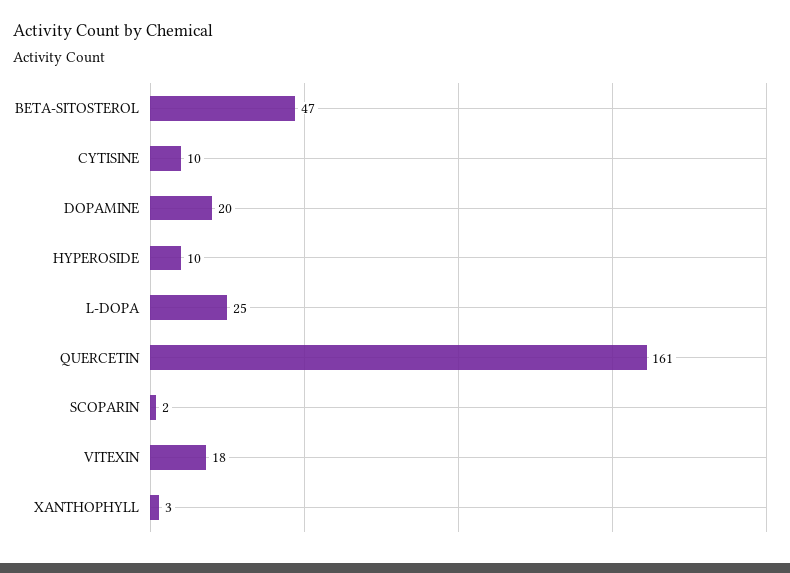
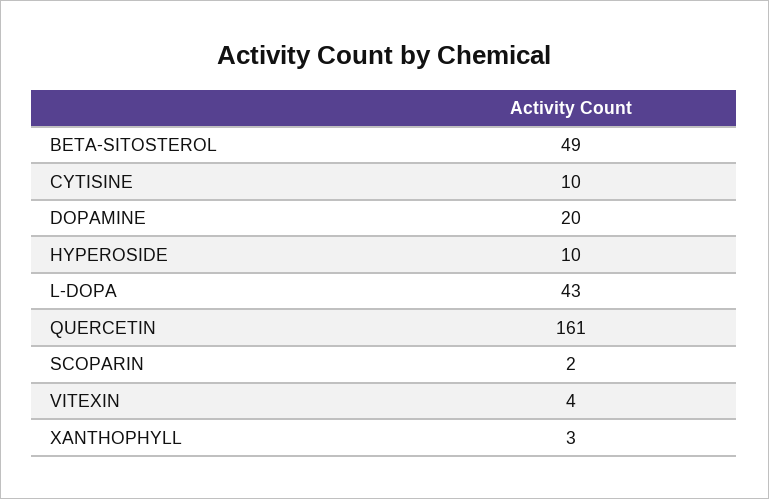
BETA-SITOSTEROL: 47 -> 49
L-DOPA: 25 -> 43
VITEXIN: 18 -> 4

